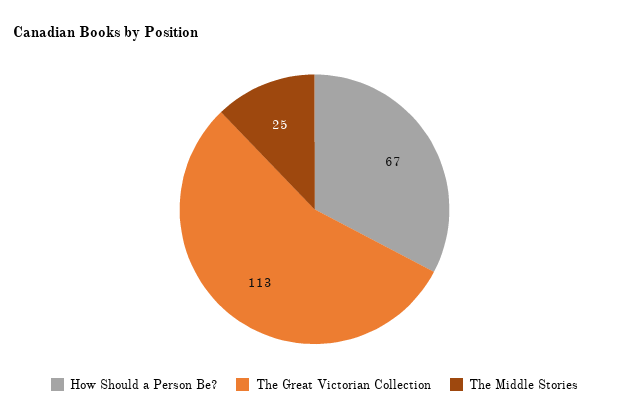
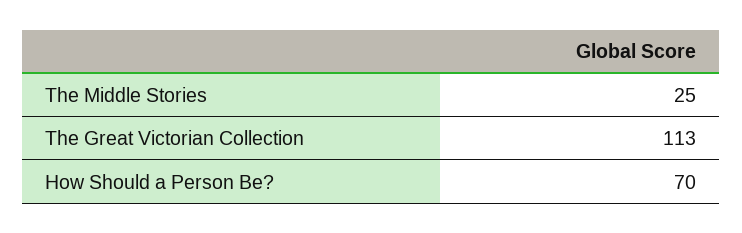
How Should a Person Be?: 67 -> 70

